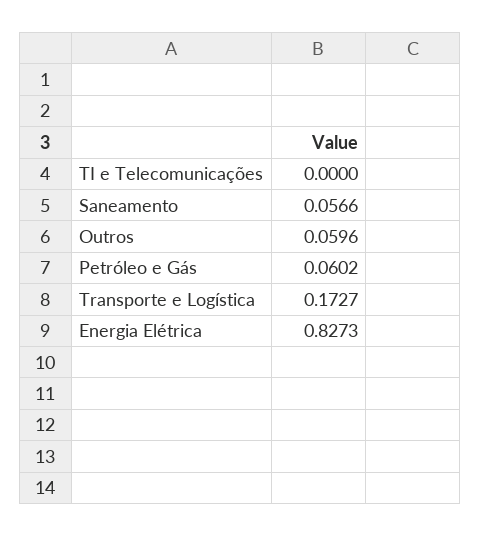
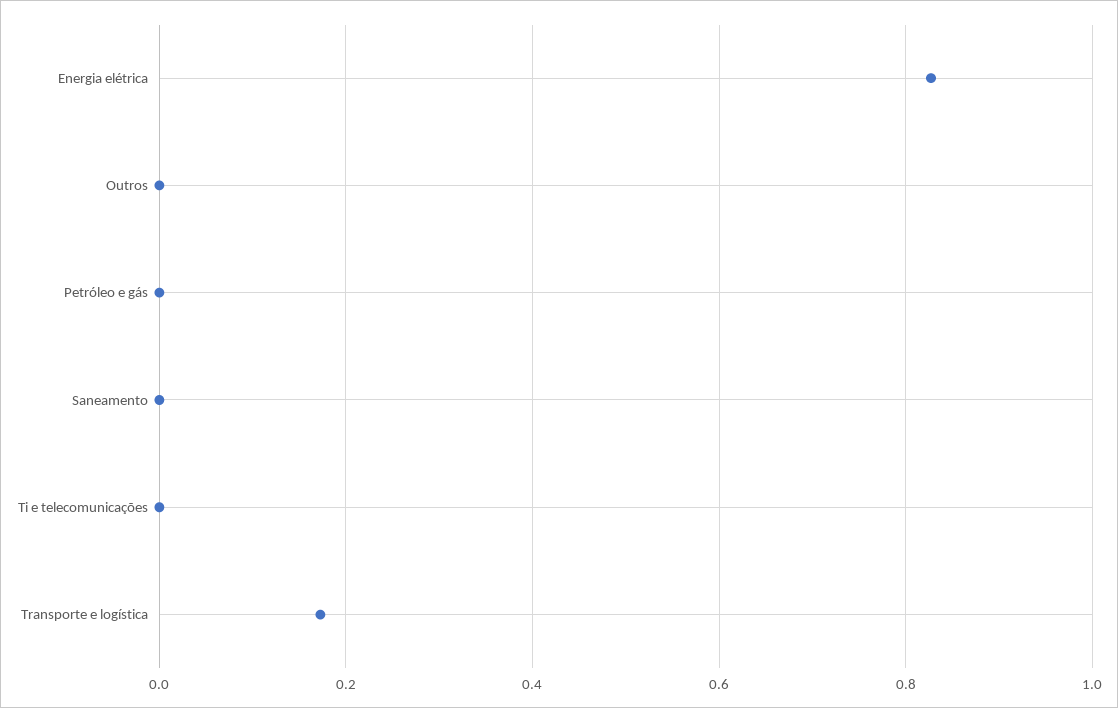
Saneamento: 0.0566 -> 0
Outros: 0.0596 -> 0
Petróleo e Gás: 0.0602 -> 0

